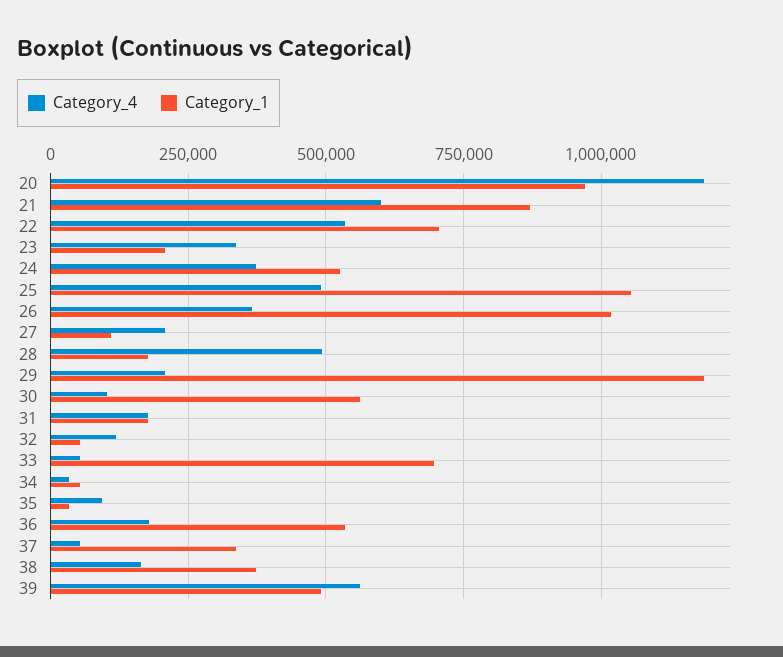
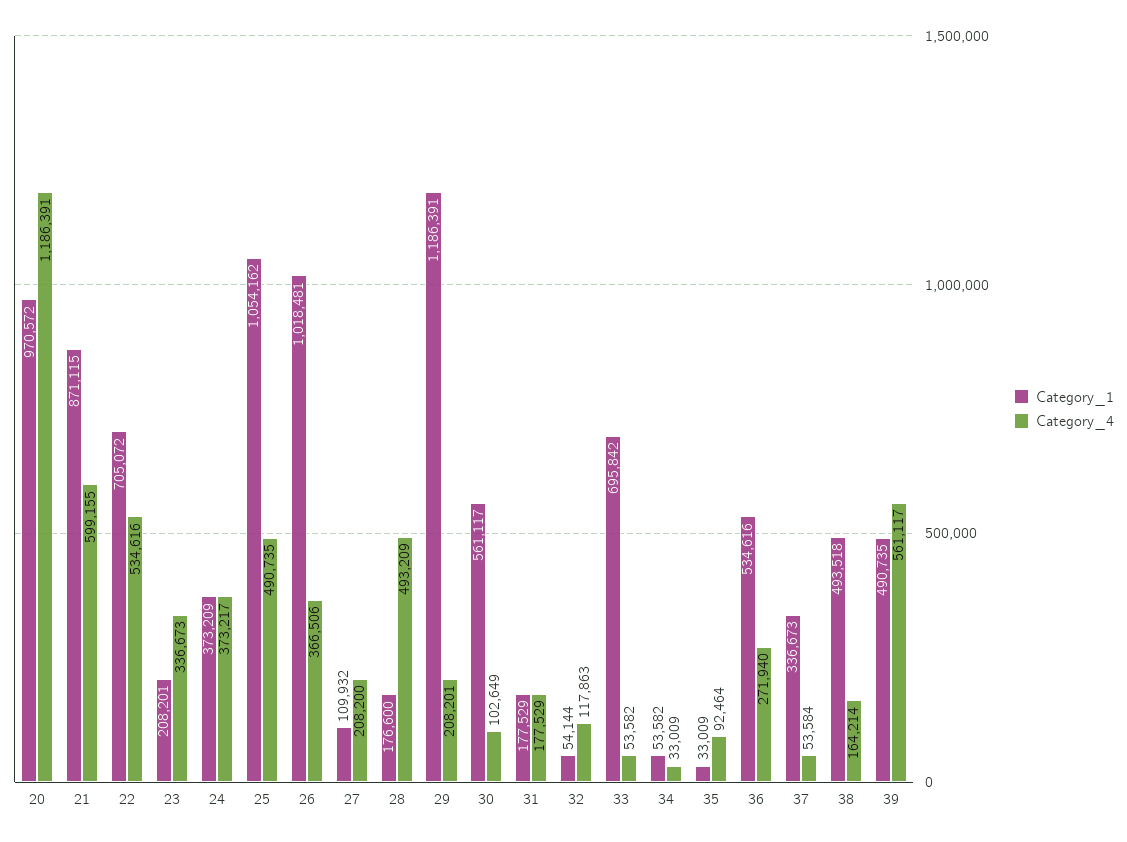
Category_1, 24: 525000 -> 373209
Category_4, 36: 175000 -> 271940
Category_1, 38: 375000 -> 493518

